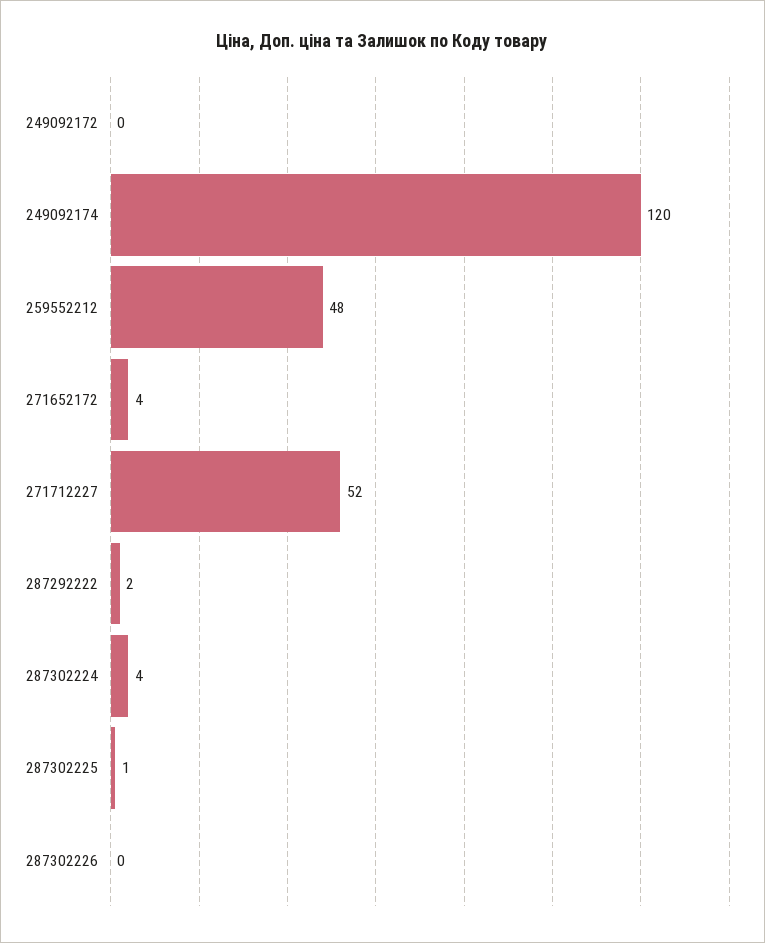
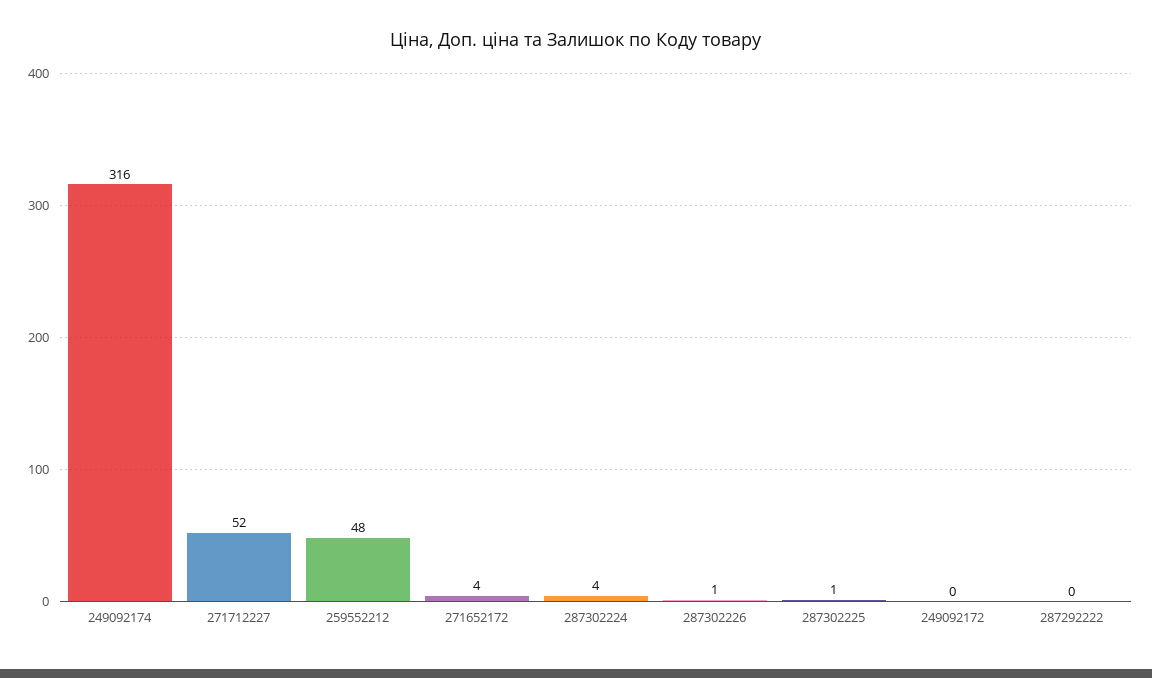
249092174: 120 -> 316
287292222: 2 -> 0
287302226: 0 -> 1

